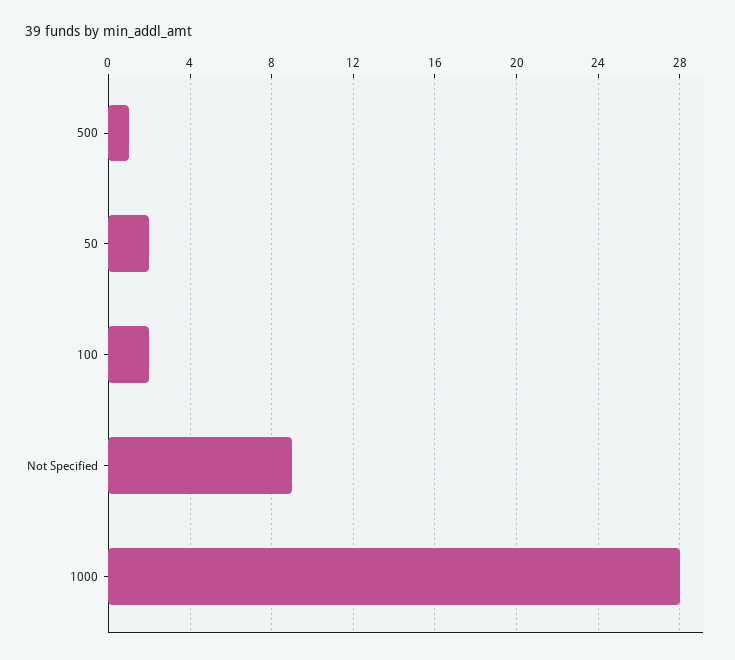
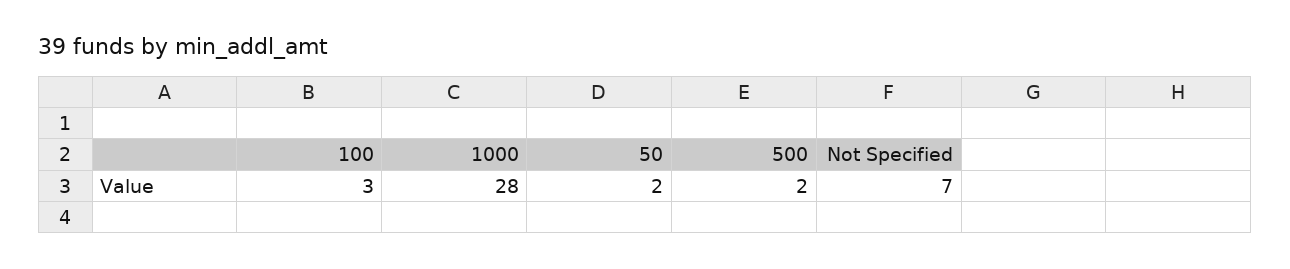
500: 1 -> 2
100: 2 -> 3
Not Specified: 9 -> 7

